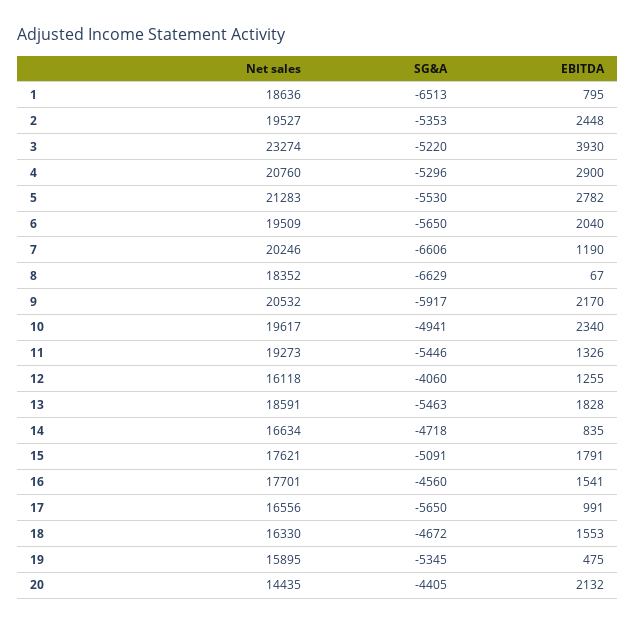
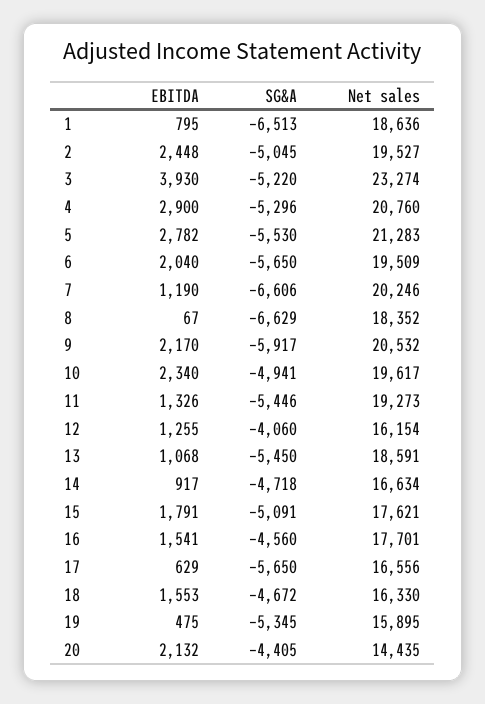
SG&A, 2: -5353 -> -5045
Net sales, 12: 16118 -> 16154
SG&A, 13: -5463 -> -5450
EBITDA, 13: 1828 -> 1068
EBITDA, 14: 835 -> 917
EBITDA, 17: 991 -> 629

